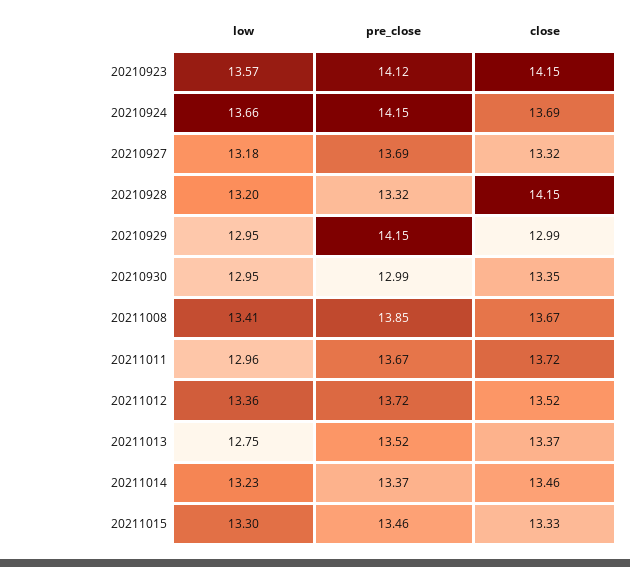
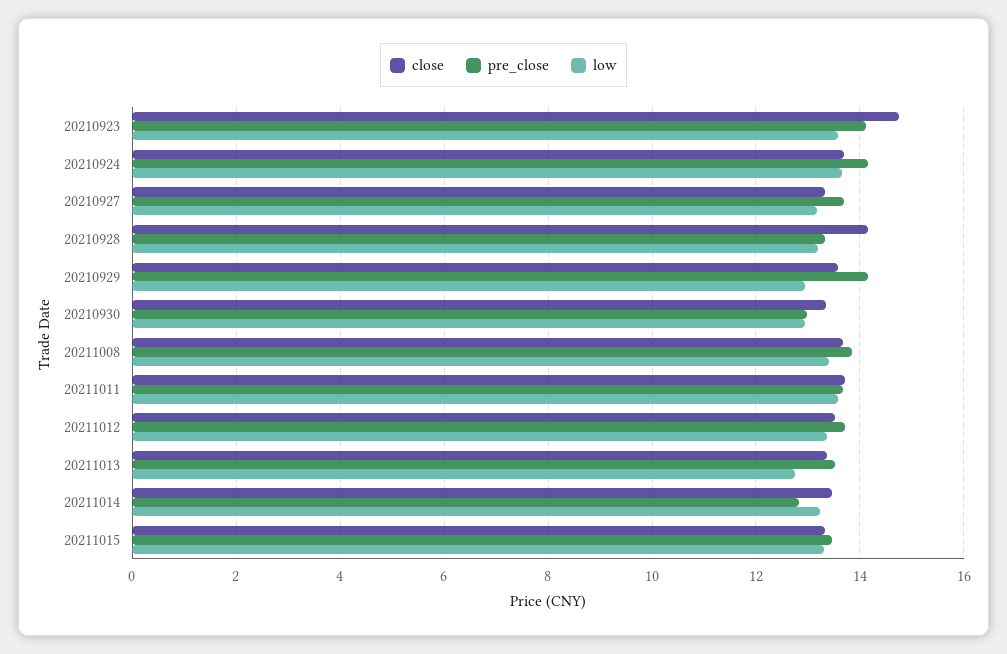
close, 20210923: 14.15 -> 14.8
close, 20210929: 12.99 -> 13.6
low, 20211011: 12.96 -> 13.6
pre_close, 20211014: 13.37 -> 12.8

